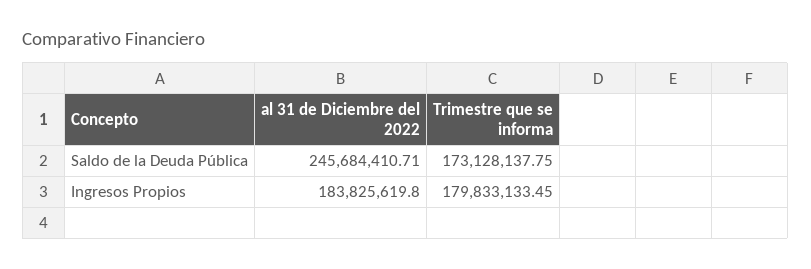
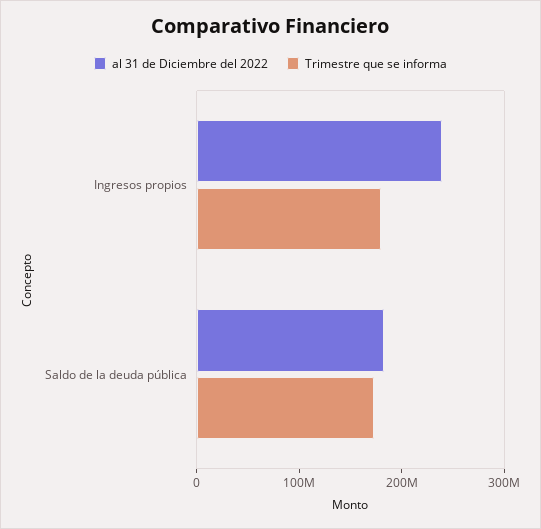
al 31 de Diciembre del 2022, Saldo de la Deuda Pública: 245684410.71 -> 180000000
al 31 de Diciembre del 2022, Ingresos Propios: 183825619.8 -> 240000000

